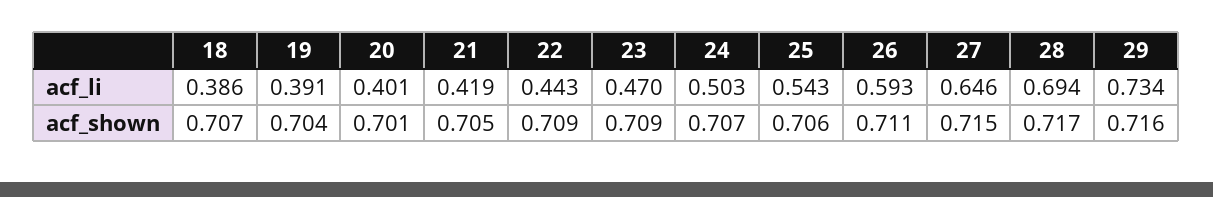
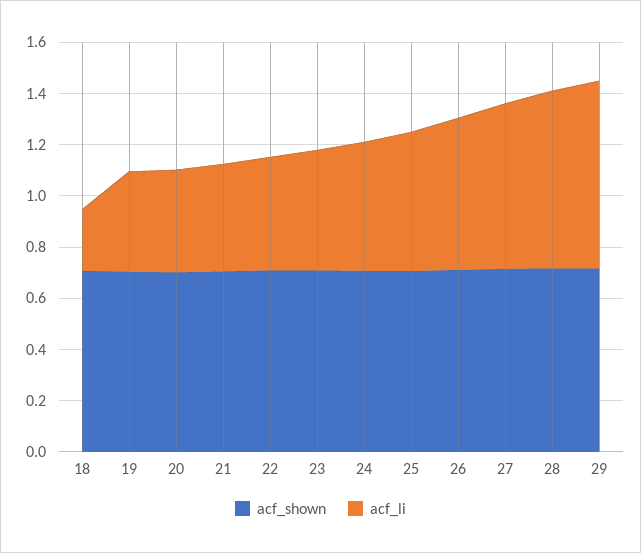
acf_li, 18: 0.386 -> 0.25

